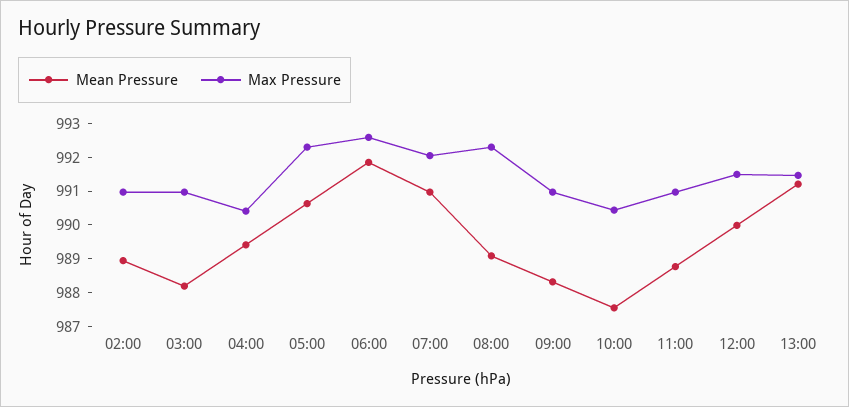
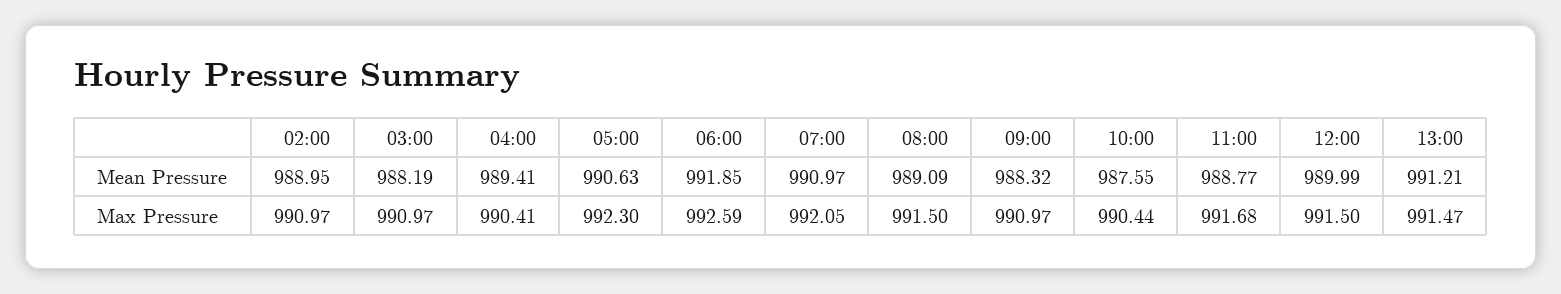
Max Pressure, 08:00: 992.25 -> 991.5
Max Pressure, 11:00: 991 -> 991.68

